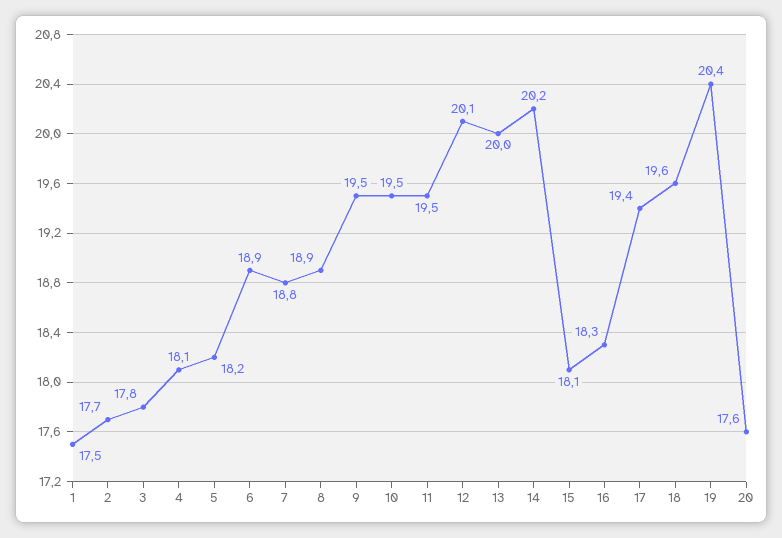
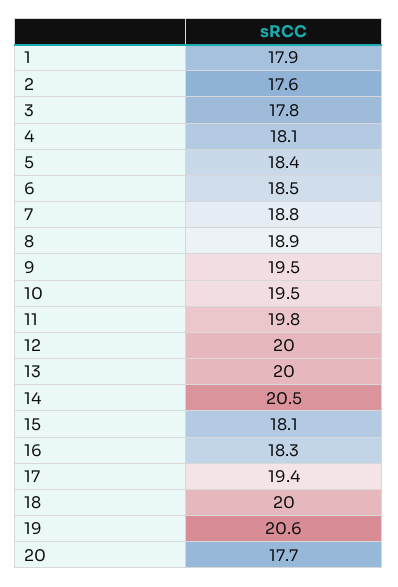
1: 17.5 -> 17.9
2: 17.7 -> 17.6
5: 18.2 -> 18.4
6: 18.9 -> 18.5
11: 19.5 -> 19.8
12: 20.1 -> 20
14: 20.2 -> 20.5
18: 19.6 -> 20
19: 20.4 -> 20.6
20: 17.6 -> 17.7

